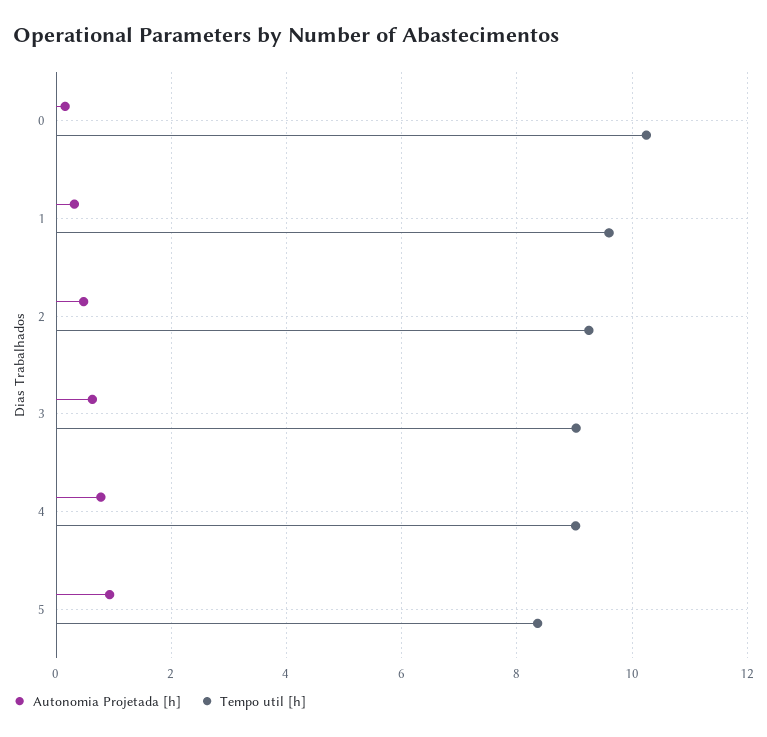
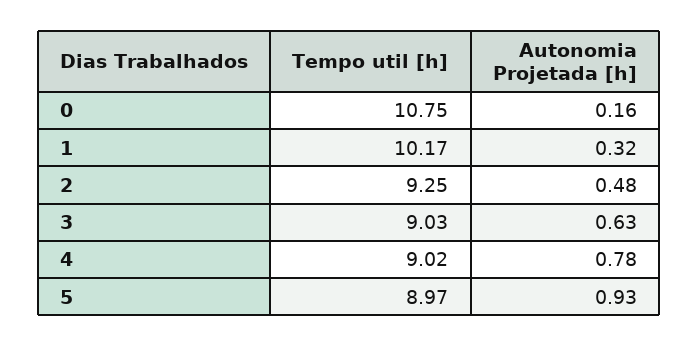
Tempo util [h], 0: 10.2 -> 10.75
Tempo util [h], 1: 9.6 -> 10.17
Tempo util [h], 5: 8.4 -> 8.97

